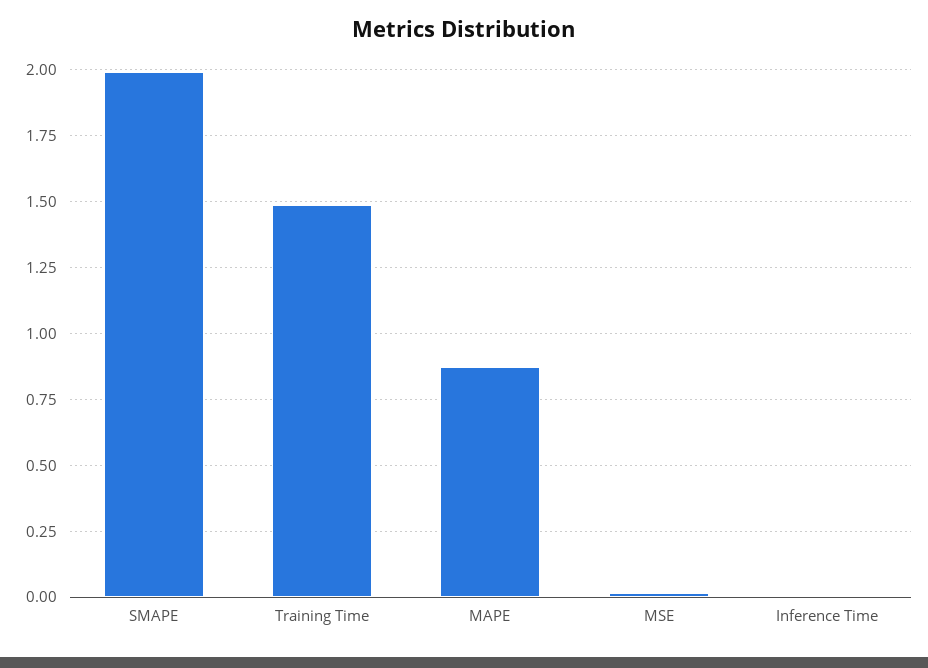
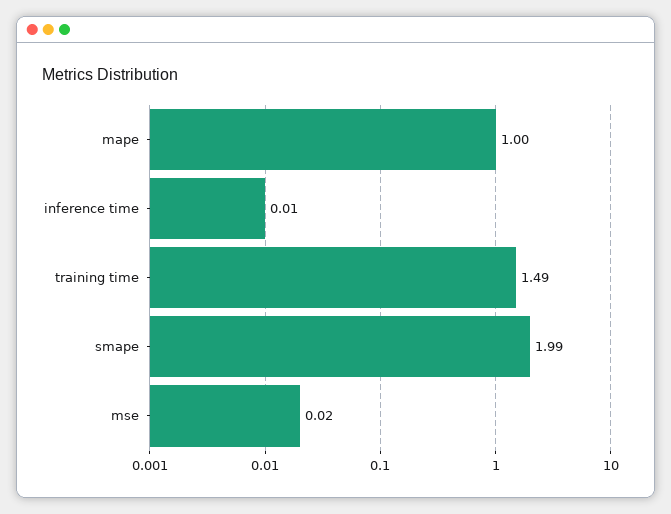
MAPE: 0.875 -> 1

